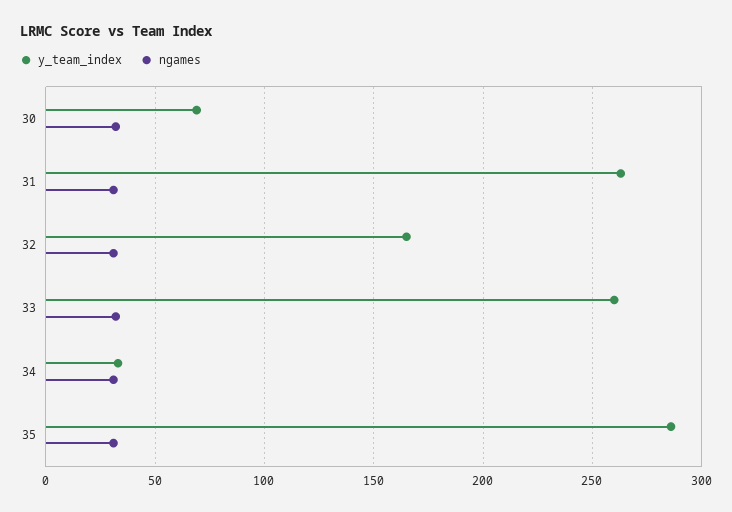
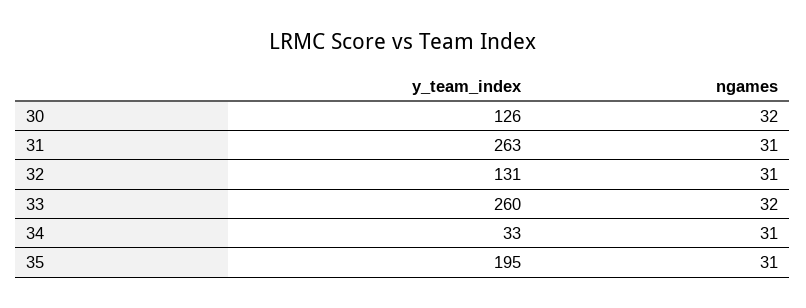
y_team_index, 30: 70 -> 126
y_team_index, 32: 165 -> 131
y_team_index, 35: 285 -> 195

